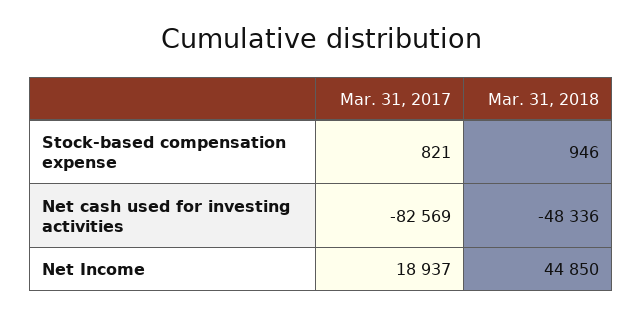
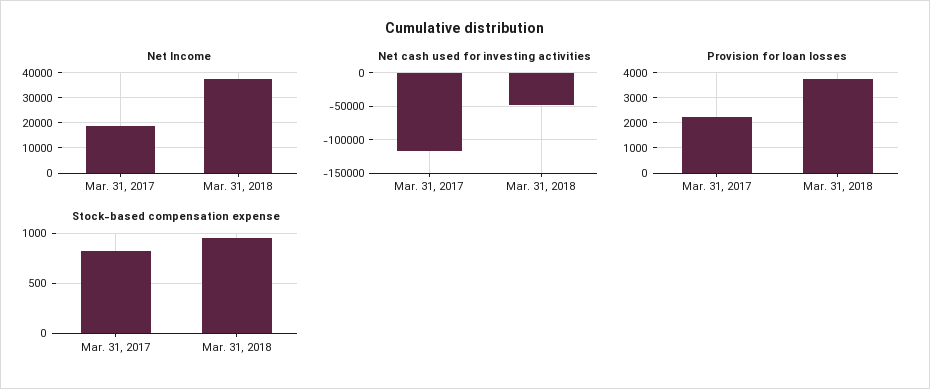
Net cash used for investing activities, Mar. 31, 2017: -82569 -> -120000
Net Income, Mar. 31, 2018: 44850 -> 37500
Provision for loan losses, Mar. 31, 2017: none -> 2250
Provision for loan losses, Mar. 31, 2018: none -> 3750

